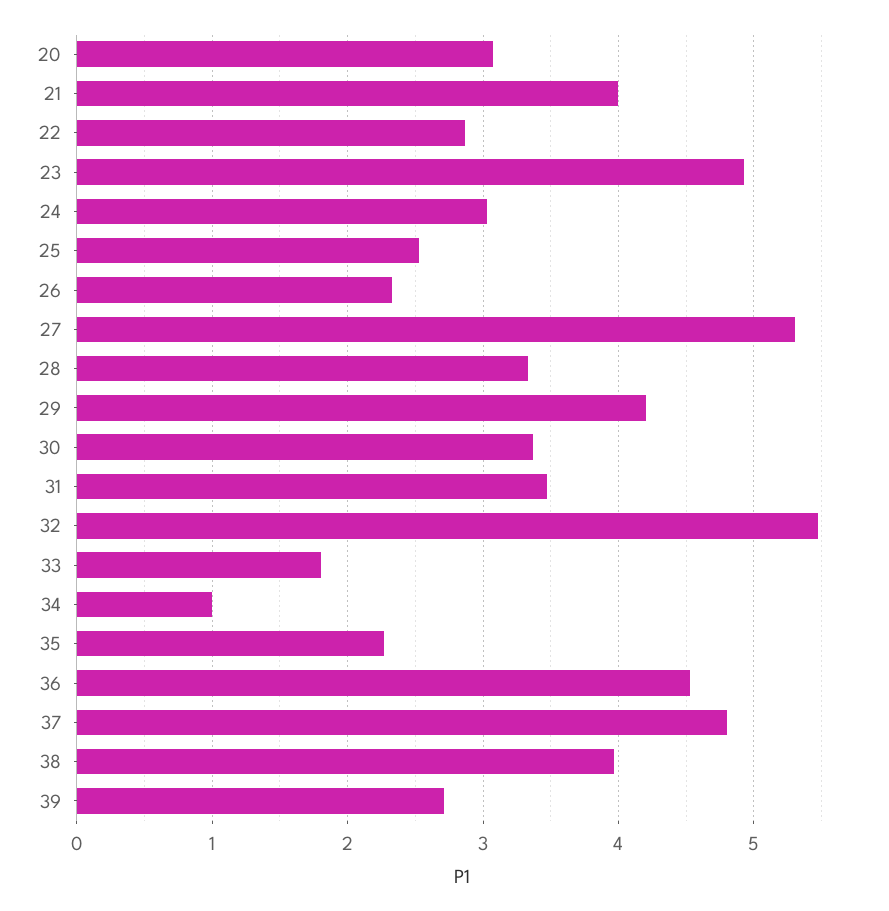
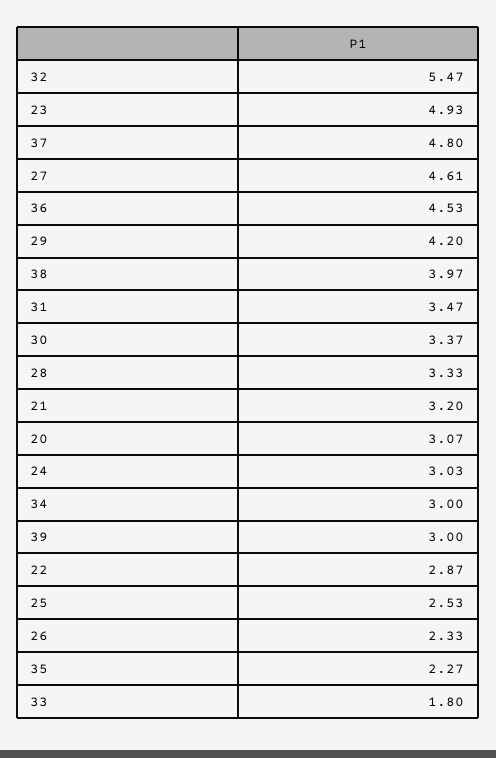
21: 4 -> 3.2
27: 5.3 -> 4.61
34: 1 -> 3
39: 2.7 -> 3

